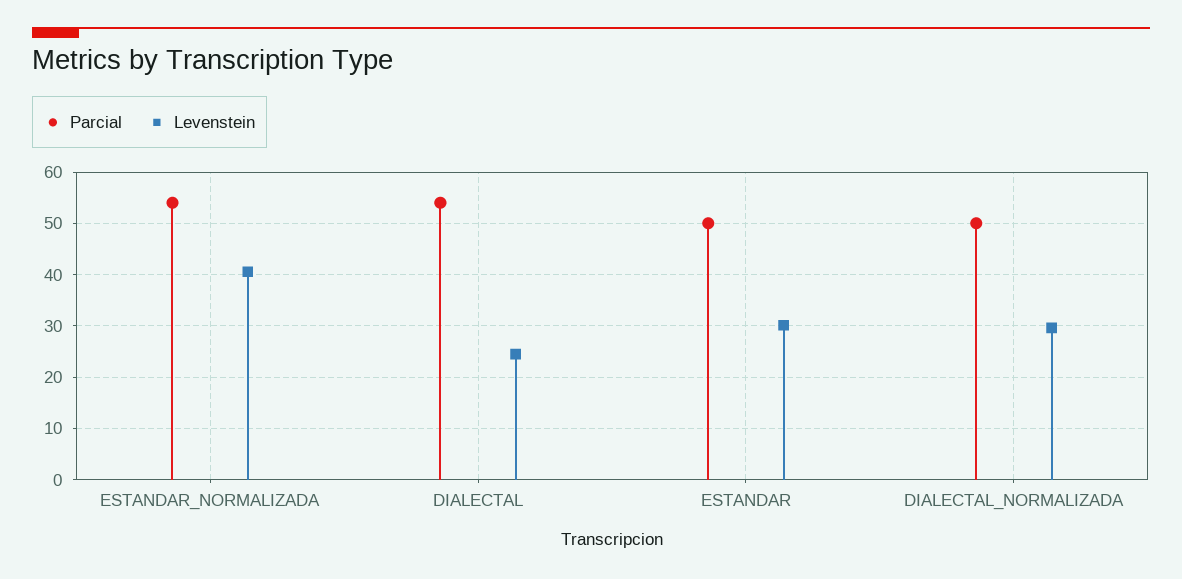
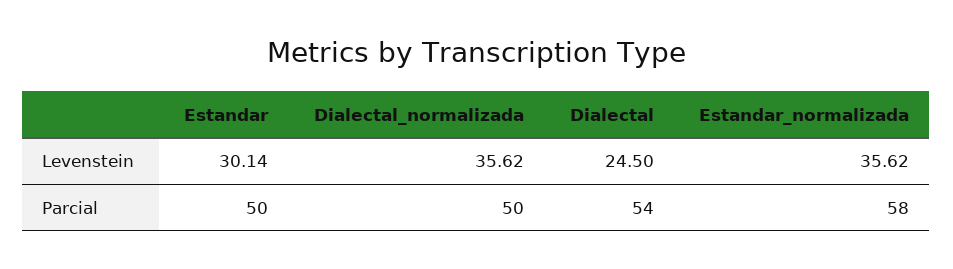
Parcial, ESTANDAR_NORMALIZADA: 54 -> 58
Levenstein, ESTANDAR_NORMALIZADA: 40 -> 35.62
Levenstein, DIALECTAL_NORMALIZADA: 30 -> 35.62

